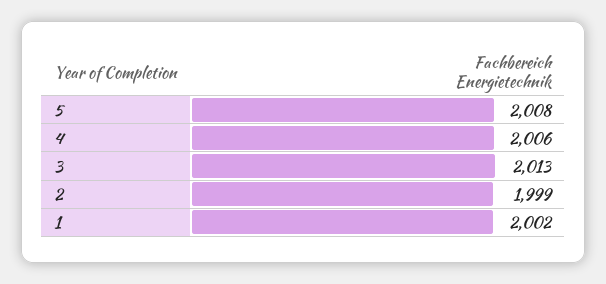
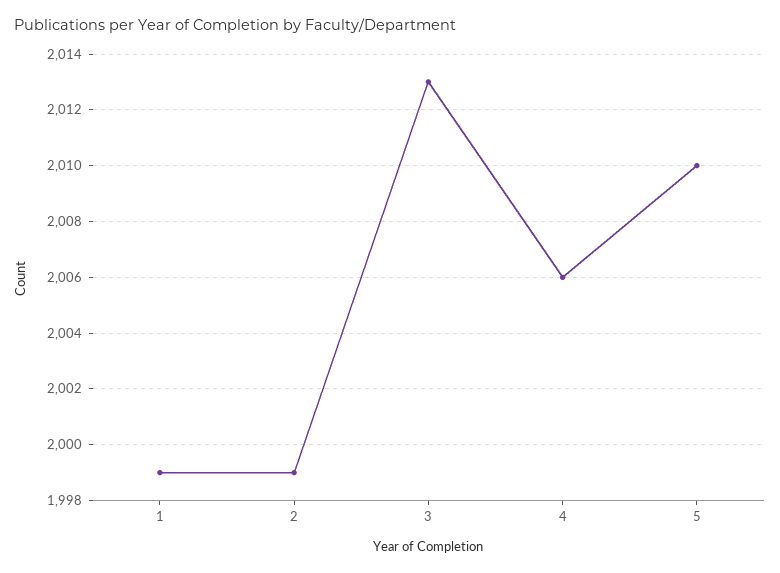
5: 2008 -> 2010
1: 2002 -> 1999

